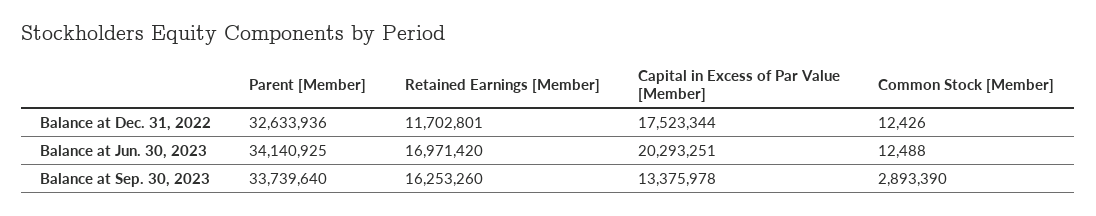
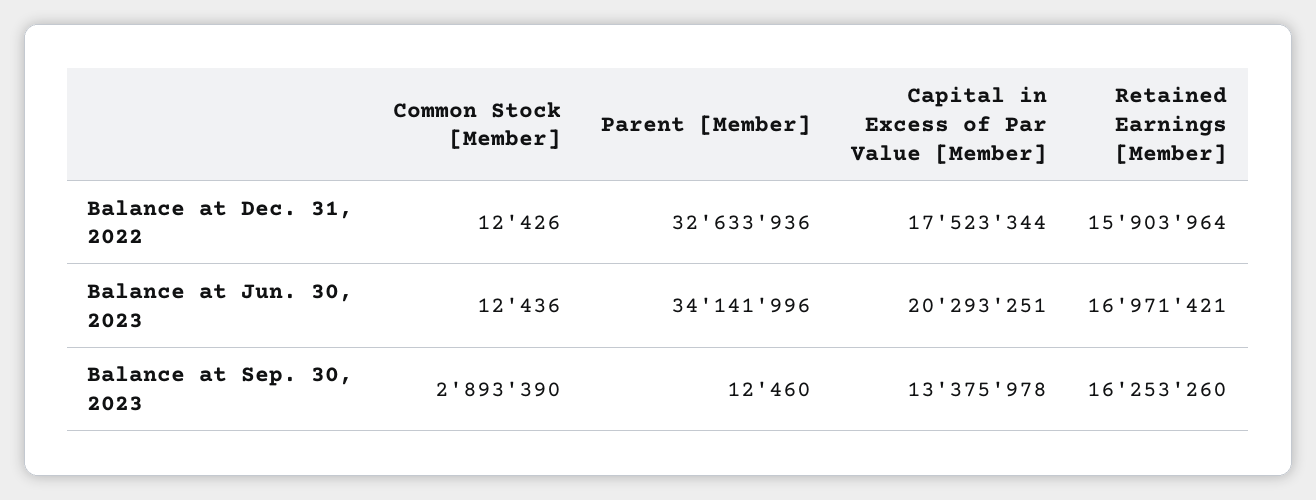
Retained Earnings [Member], Balance at Dec. 31, 2022: 11702801 -> 15903964
Parent [Member], Balance at Jun. 30, 2023: 34140925 -> 34141996
Retained Earnings [Member], Balance at Jun. 30, 2023: 16971420 -> 16971421
Common Stock [Member], Balance at Jun. 30, 2023: 12488 -> 12436
Parent [Member], Balance at Sep. 30, 2023: 33739640 -> 12460

